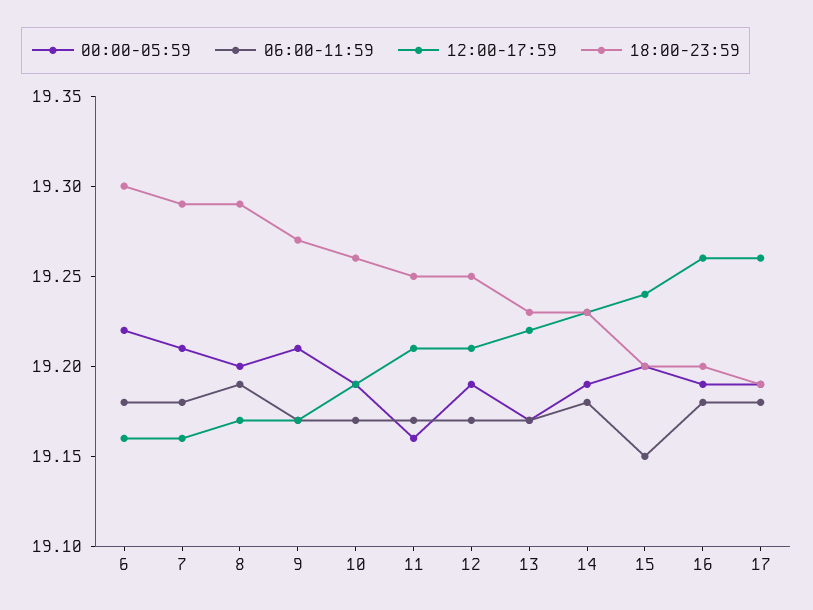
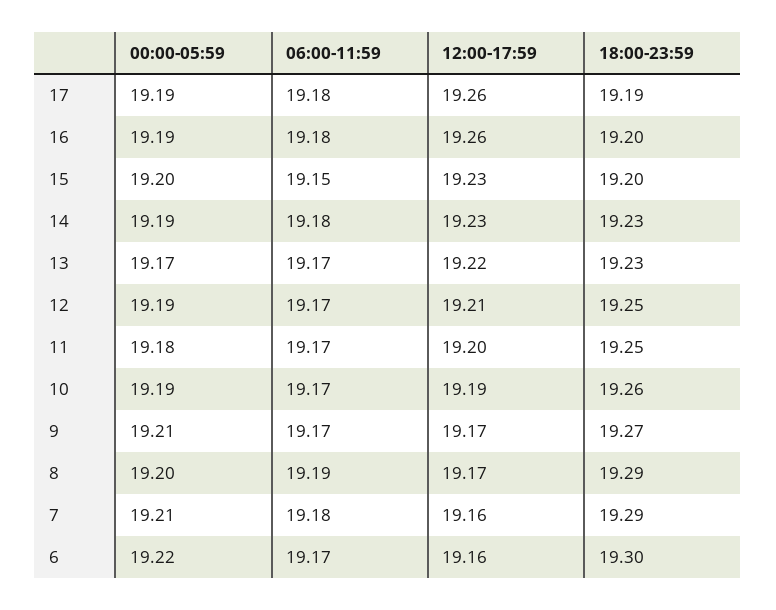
06:00-11:59, 6: 19.18 -> 19.17
00:00-05:59, 11: 19.16 -> 19.18
12:00-17:59, 11: 19.21 -> 19.2
12:00-17:59, 15: 19.24 -> 19.23

